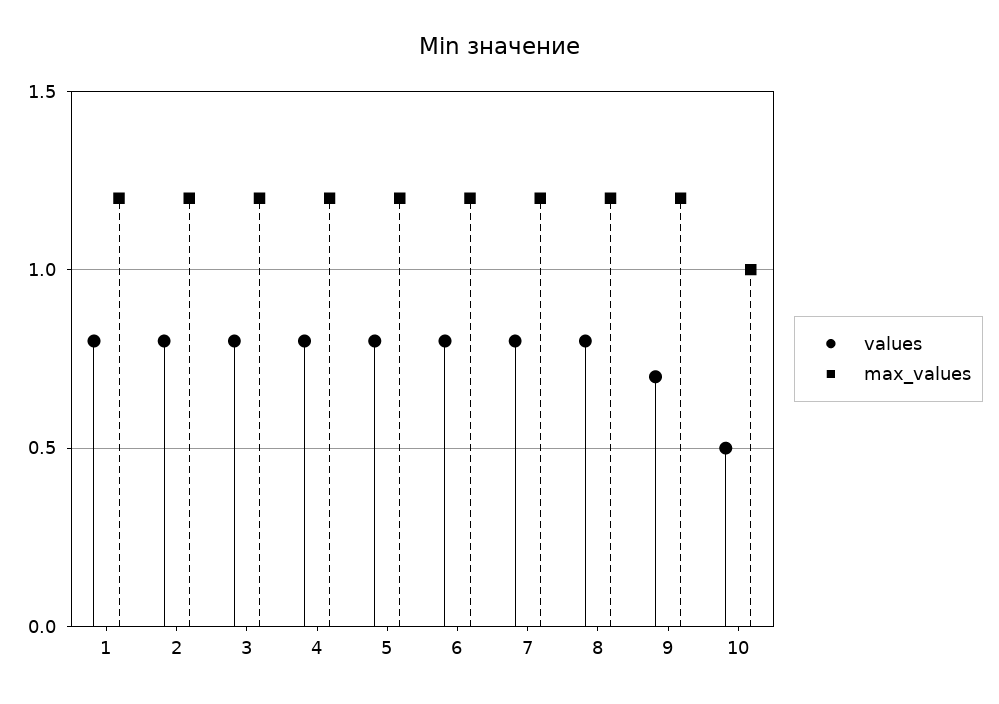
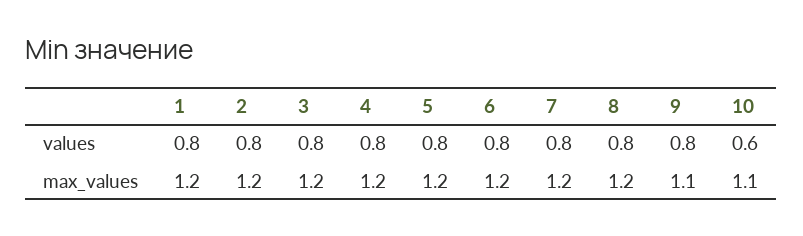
values, 9: 0.7 -> 0.8
max_values, 9: 1.2 -> 1.1
values, 10: 0.5 -> 0.6
max_values, 10: 1 -> 1.1

